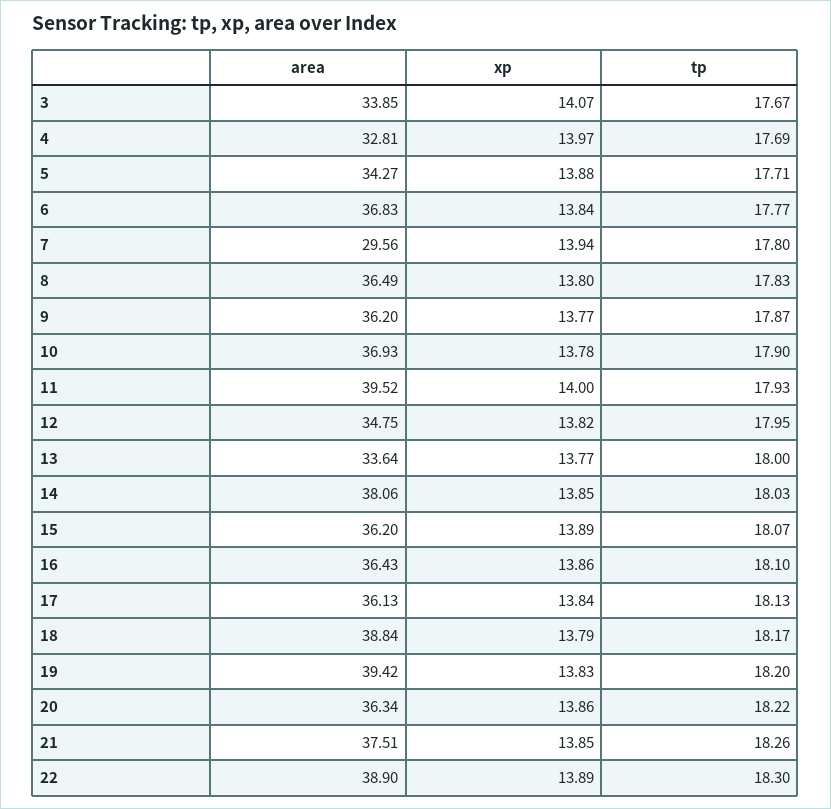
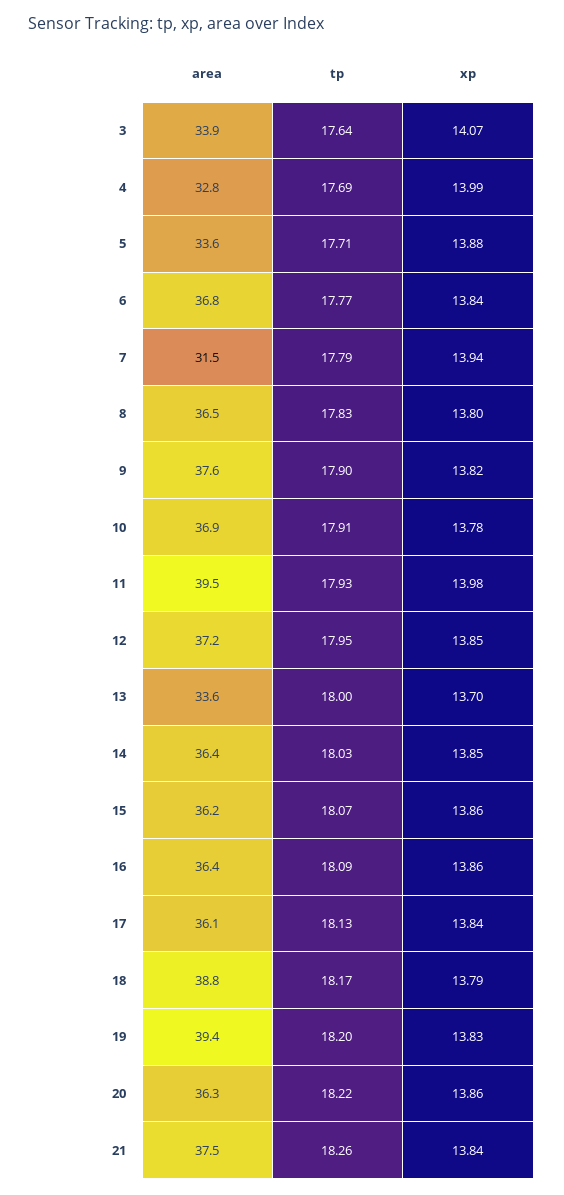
tp, 3: 17.67 -> 17.64
xp, 4: 13.97 -> 13.99
area, 5: 34.27 -> 33.6
area, 7: 29.56 -> 31.5
tp, 7: 17.8 -> 17.79
area, 9: 36.2 -> 37.6
xp, 9: 13.77 -> 13.82
tp, 9: 17.87 -> 17.9
tp, 10: 17.9 -> 17.91
xp, 11: 14 -> 13.98
area, 12: 34.75 -> 37.2
xp, 12: 13.82 -> 13.85
xp, 13: 13.77 -> 13.7
area, 14: 38.06 -> 36.4
xp, 15: 13.89 -> 13.86
tp, 16: 18.1 -> 18.09
xp, 21: 13.85 -> 13.84
area, 22: 38.9 -> none
xp, 22: 13.89 -> none
tp, 22: 18.3 -> none

